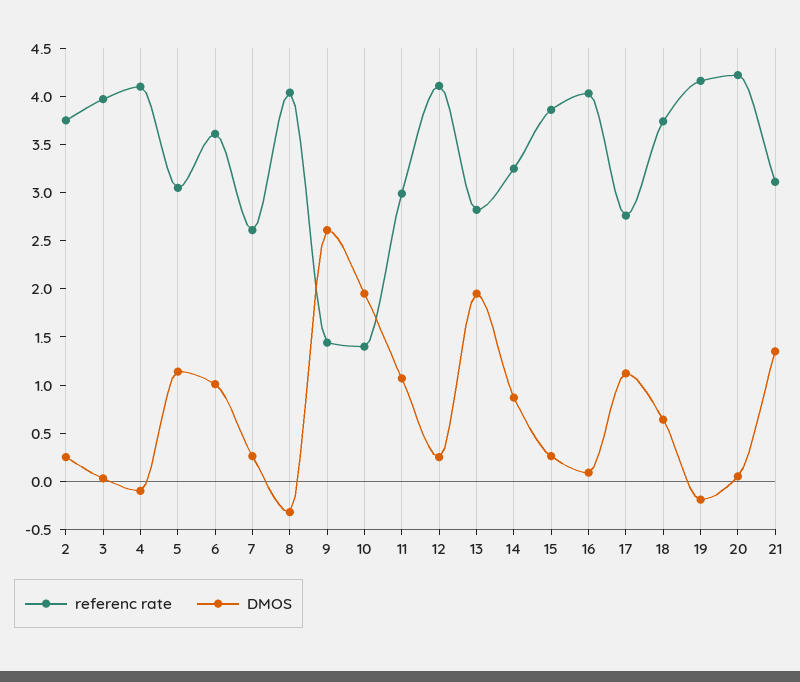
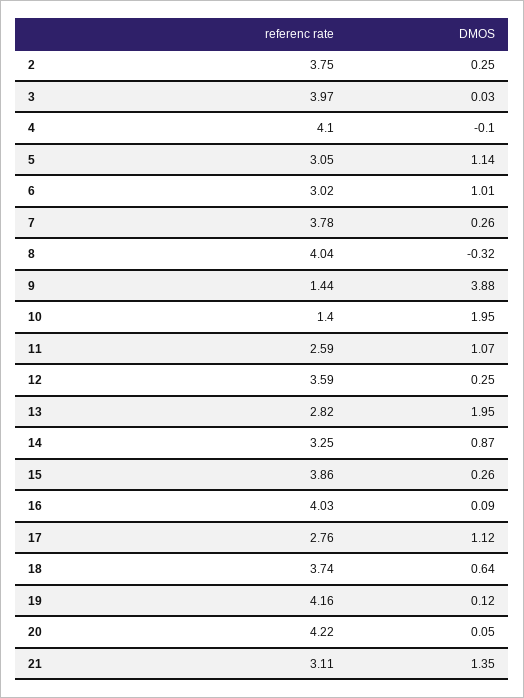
referenc rate, 6: 3.6 -> 3.02
referenc rate, 7: 2.6 -> 3.78
DMOS, 9: 2.6 -> 3.88
referenc rate, 11: 3 -> 2.59
referenc rate, 12: 4.1 -> 3.59
DMOS, 19: -0.2 -> 0.12

